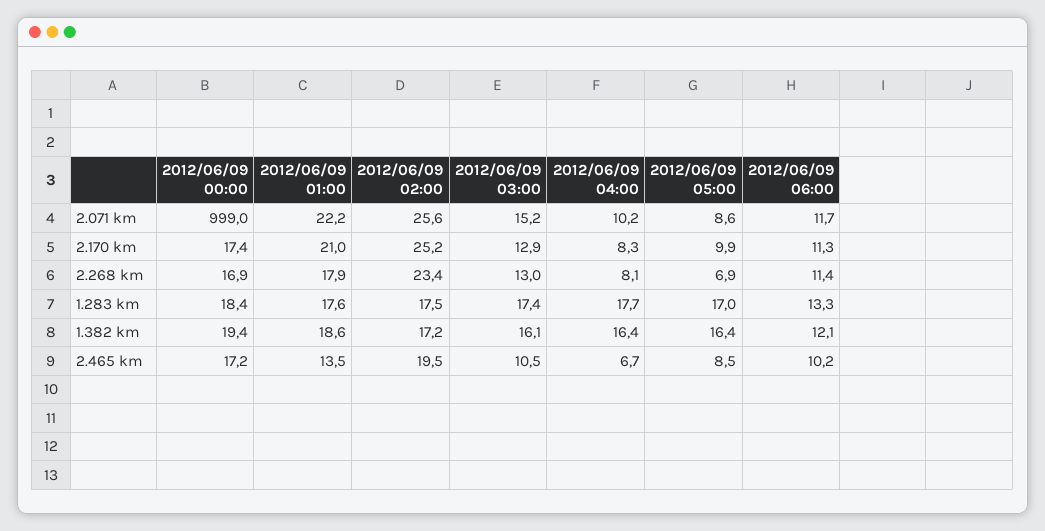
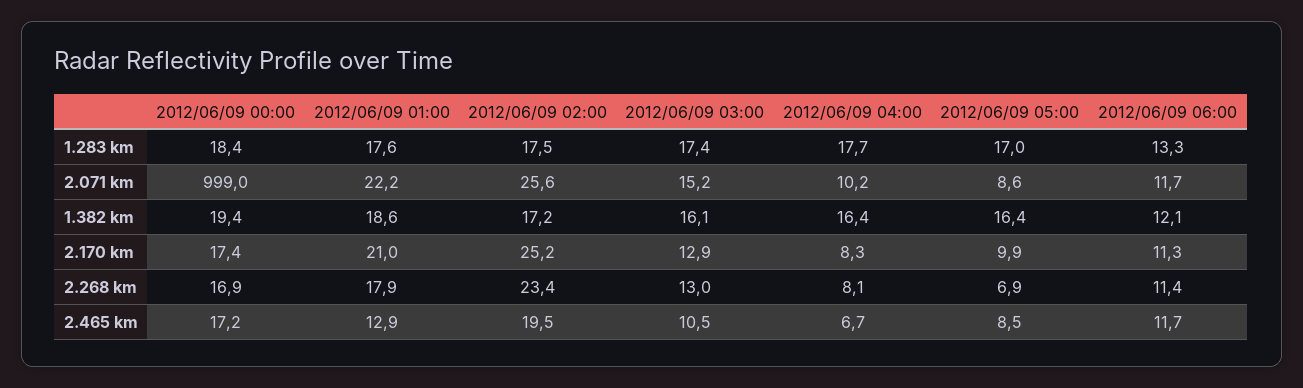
2012/06/09 01:00, 2.465 km: 13.5 -> 12.9
2012/06/09 06:00, 2.465 km: 10.2 -> 11.7

